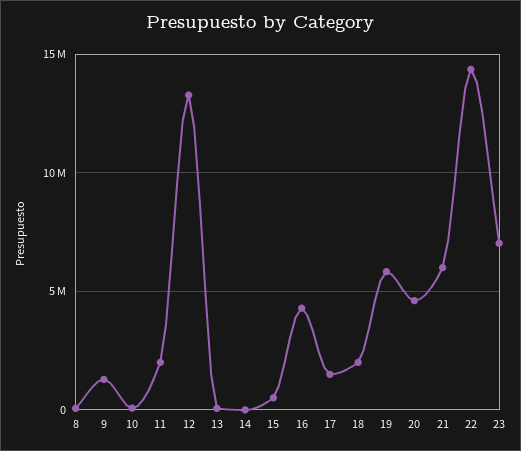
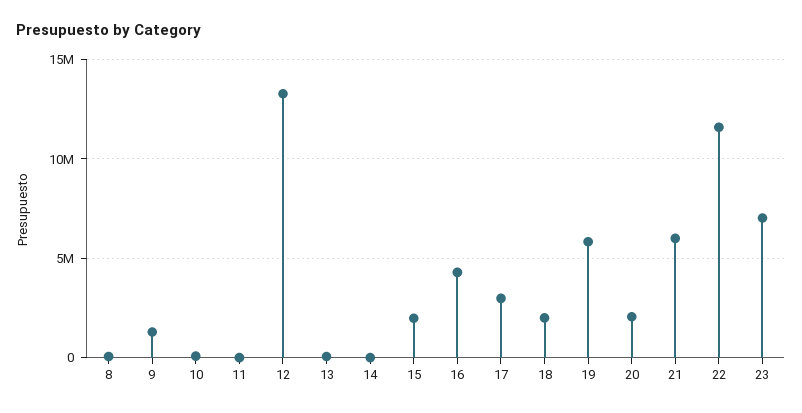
11: 2000000 -> 0
15: 500000 -> 2000000
17: 1500000 -> 3000000
20: 4500000 -> 2000000
22: 14500000 -> 11500000

